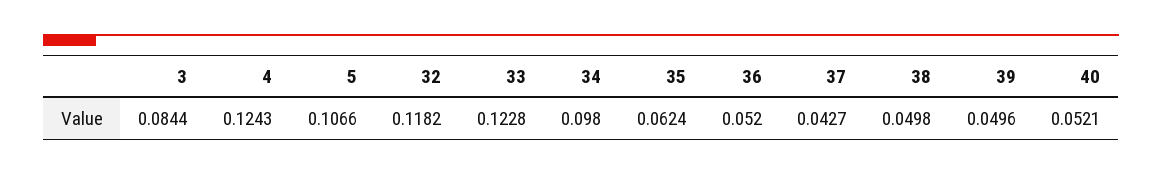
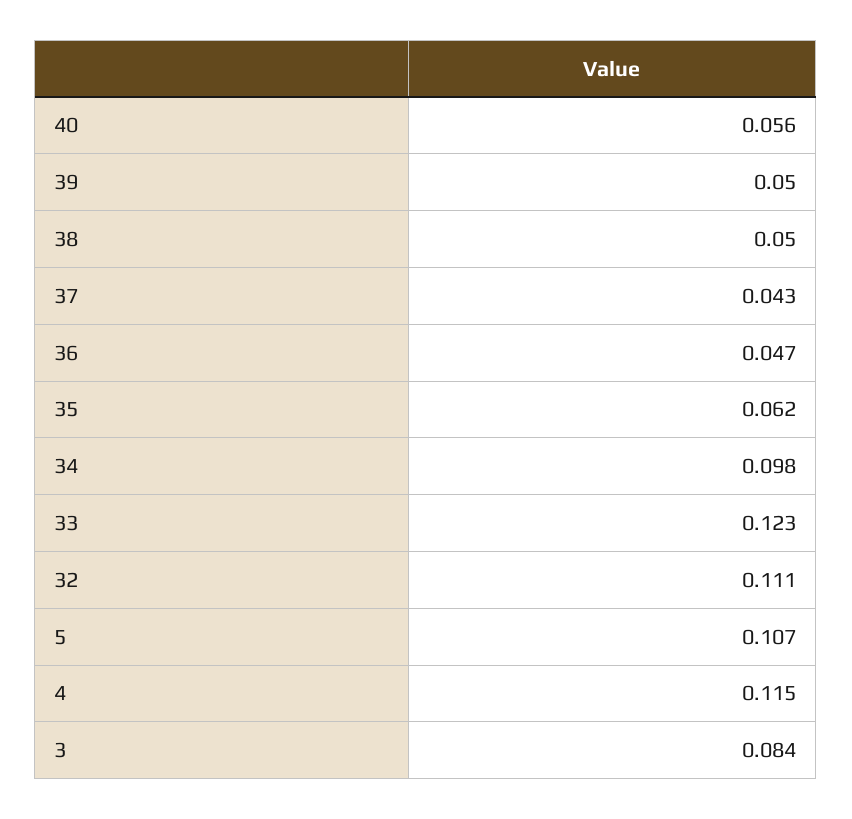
4: 0.1243 -> 0.115
32: 0.1182 -> 0.111
36: 0.052 -> 0.047
40: 0.0521 -> 0.056

